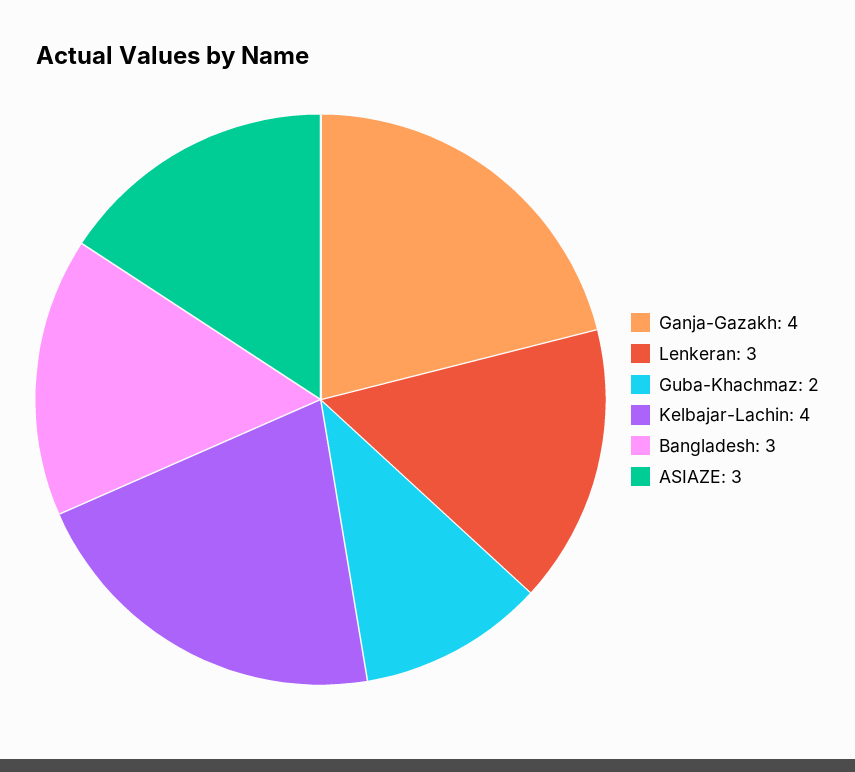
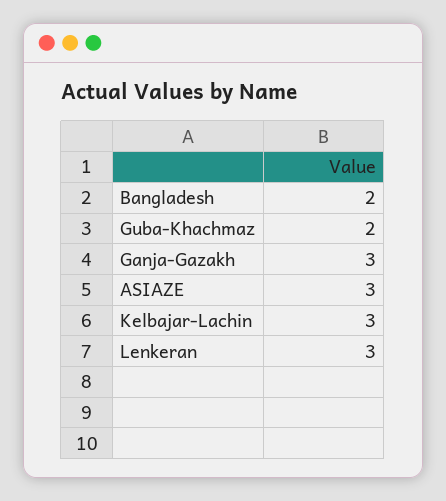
Ganja-Gazakh: 4 -> 3
Kelbajar-Lachin: 4 -> 3
Bangladesh: 3 -> 2

